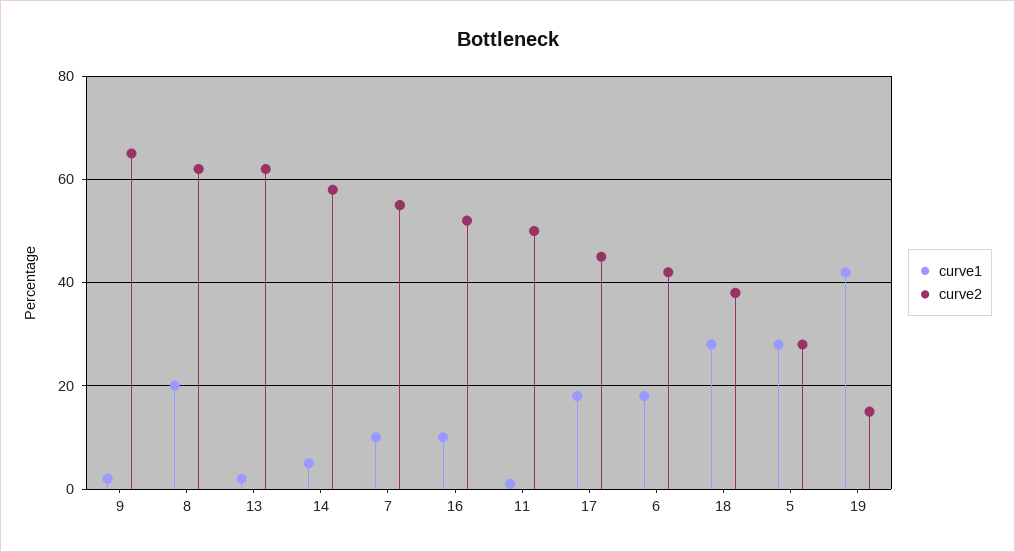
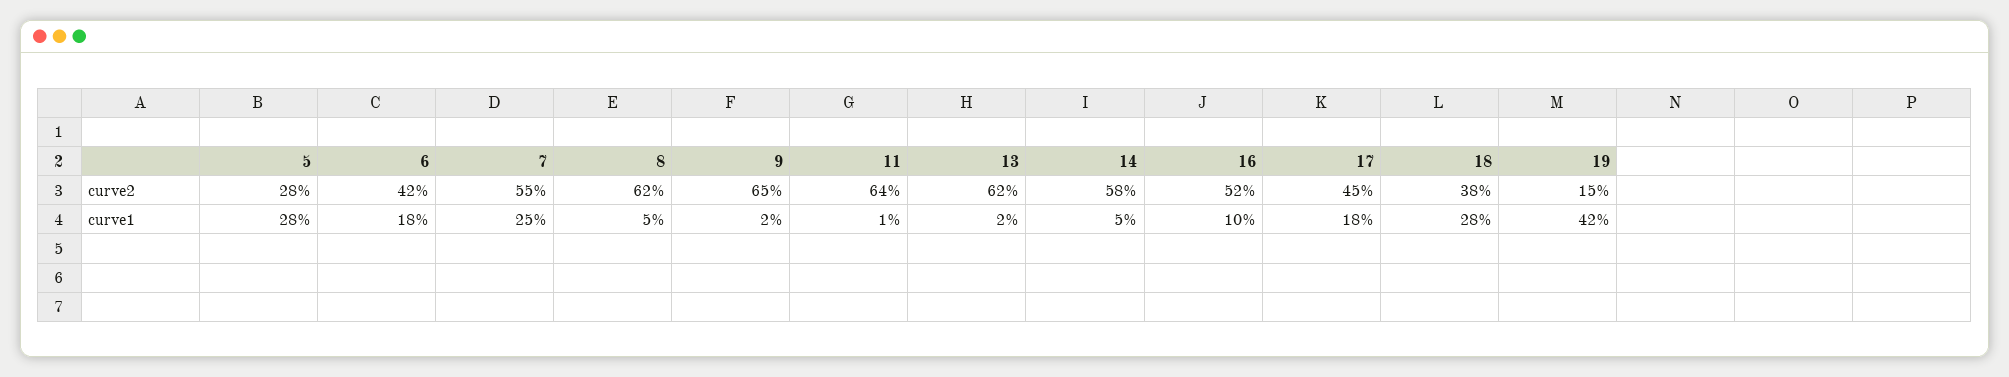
curve1, 8: 20 -> 5
curve1, 7: 10 -> 25
curve2, 11: 50 -> 64

